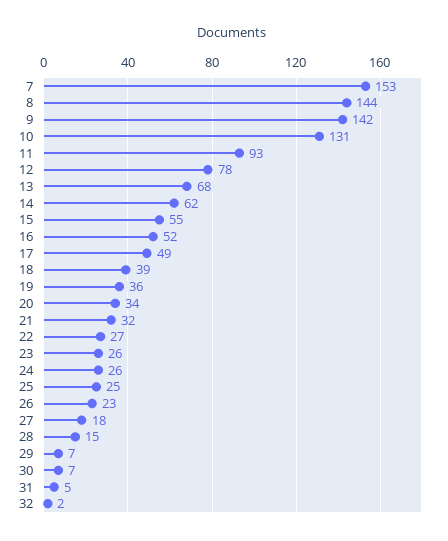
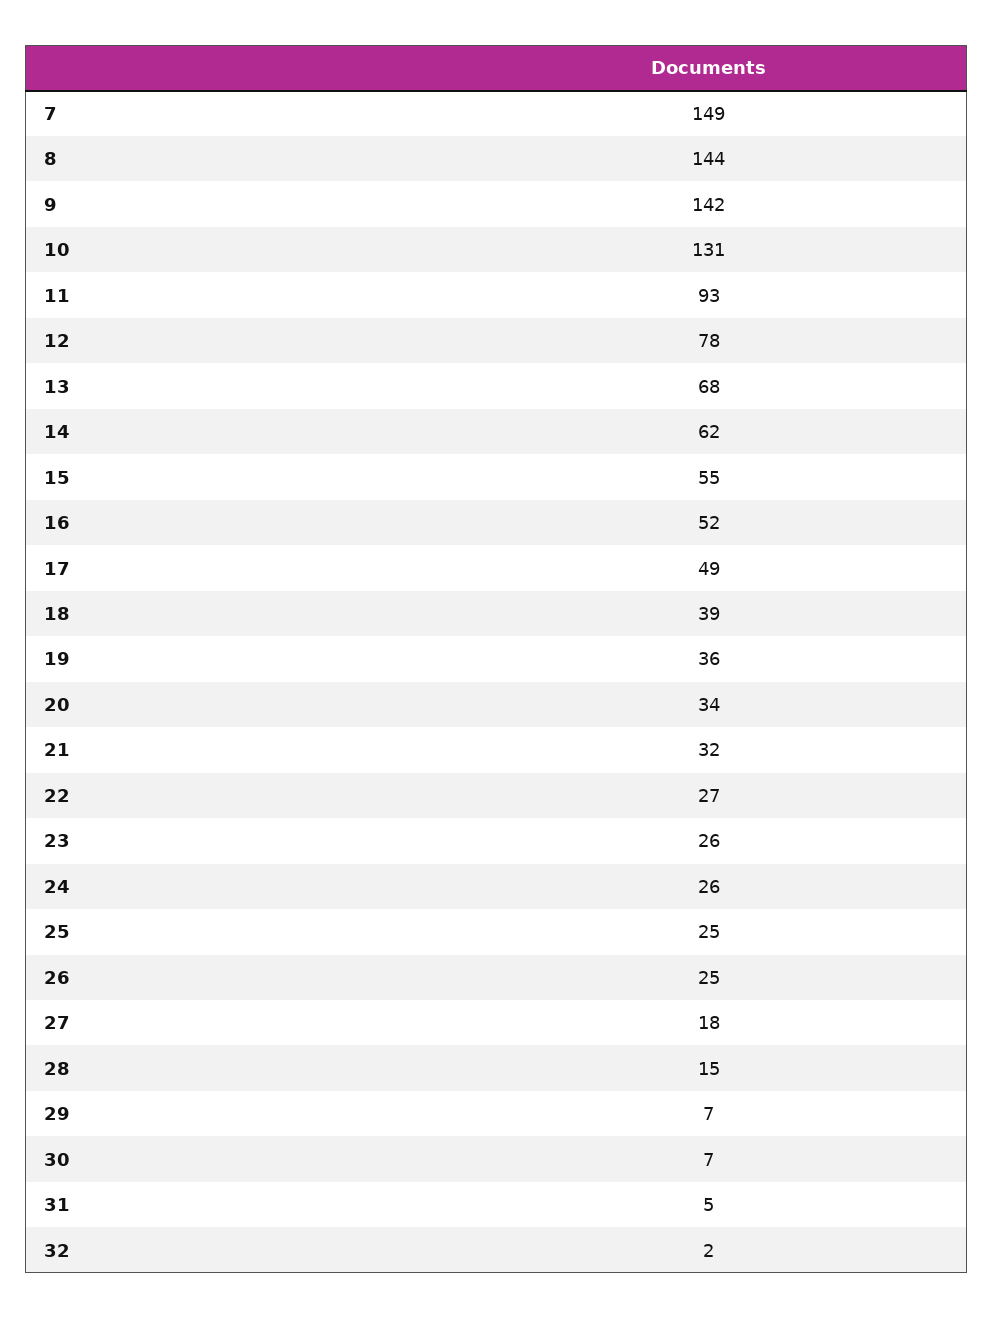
7: 153 -> 149
26: 23 -> 25

